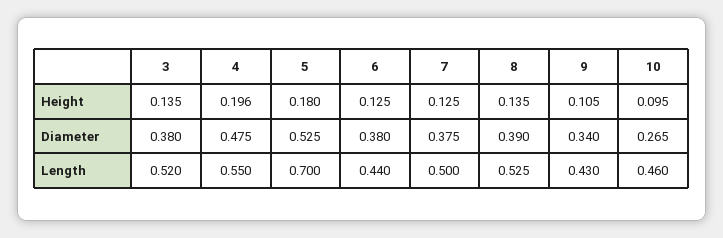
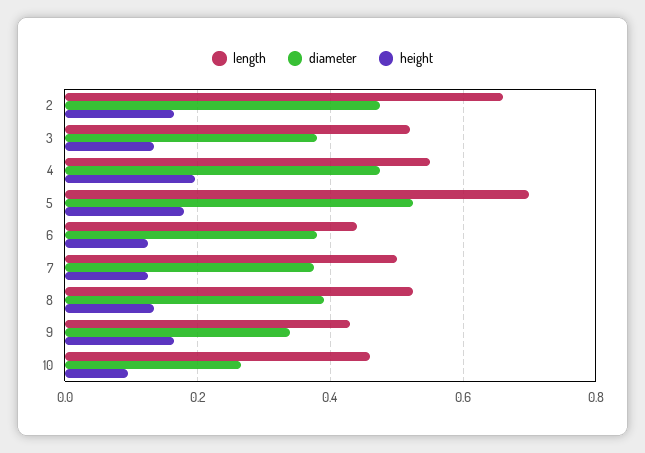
Height, 9: 0.105 -> 0.16
Length, 2: none -> 0.66
Diameter, 2: none -> 0.48
Height, 2: none -> 0.16

